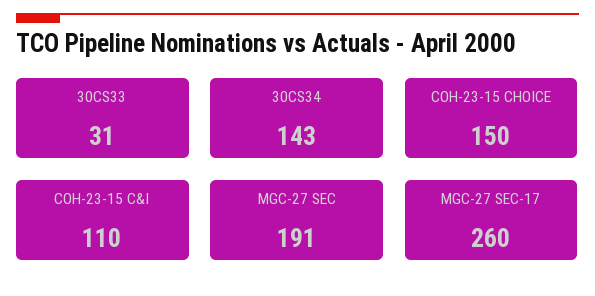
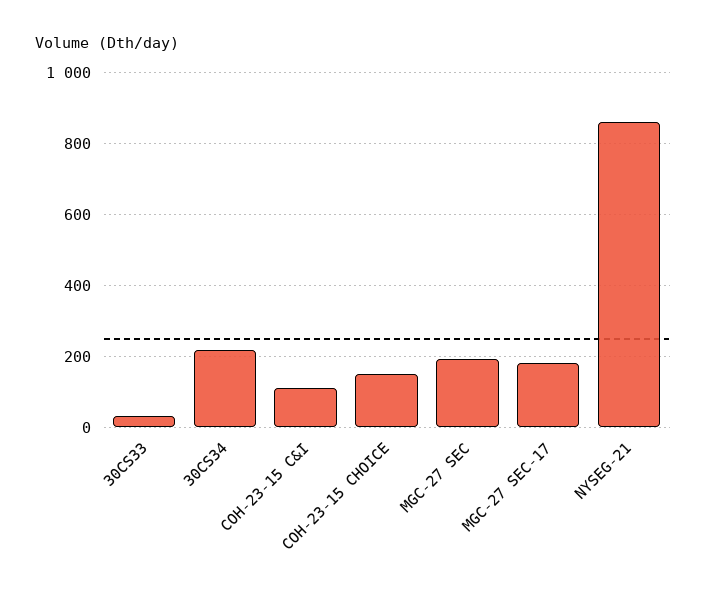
30CS34: 143 -> 220
MGC-27 SEC-17: 260 -> 180
NYSEG-21: none -> 860

